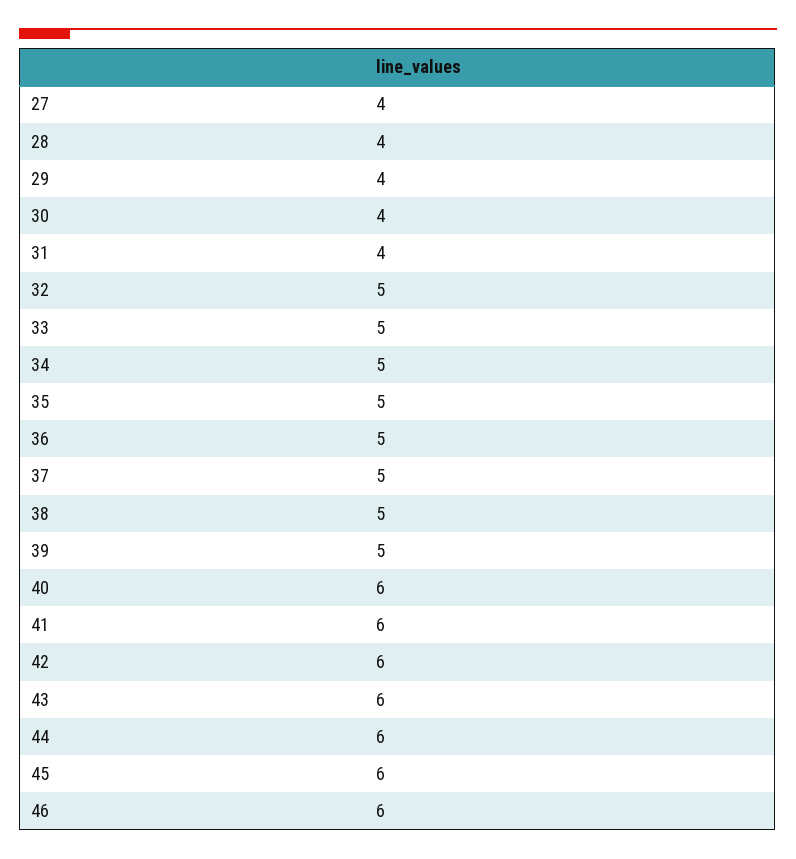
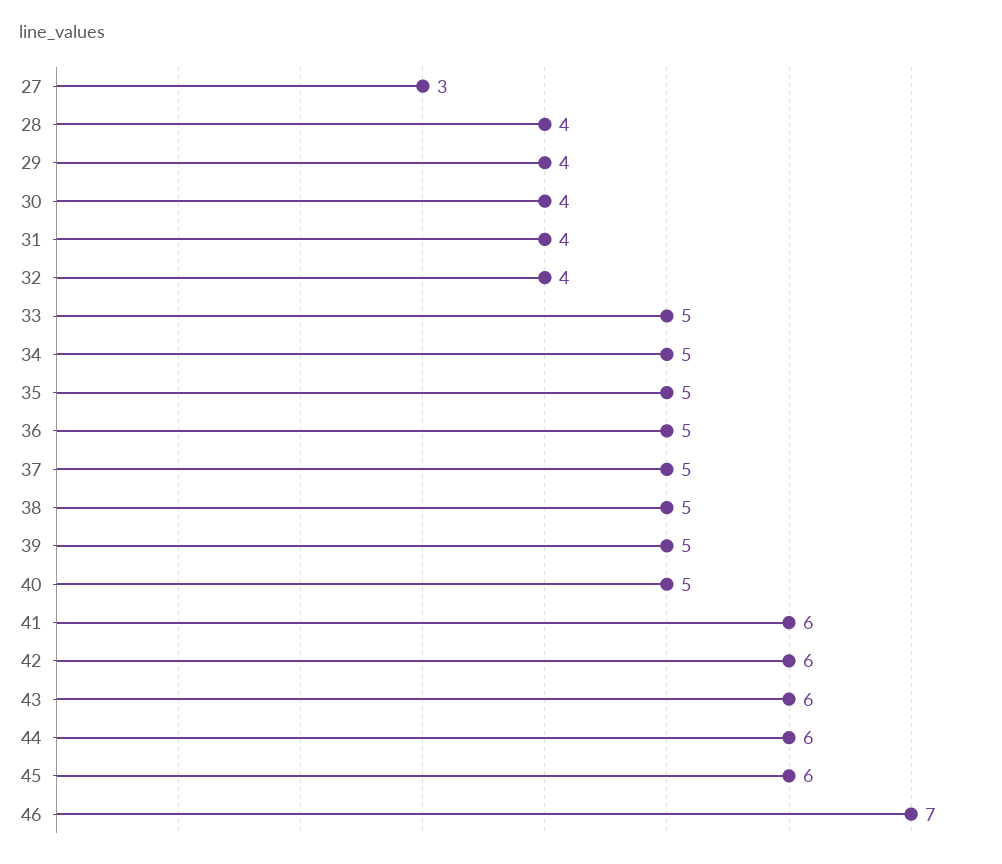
27: 4 -> 3
32: 5 -> 4
40: 6 -> 5
46: 6 -> 7

